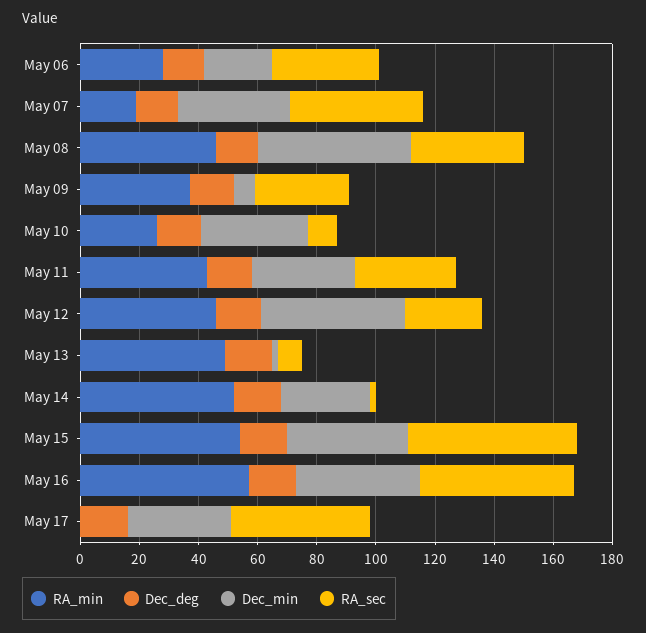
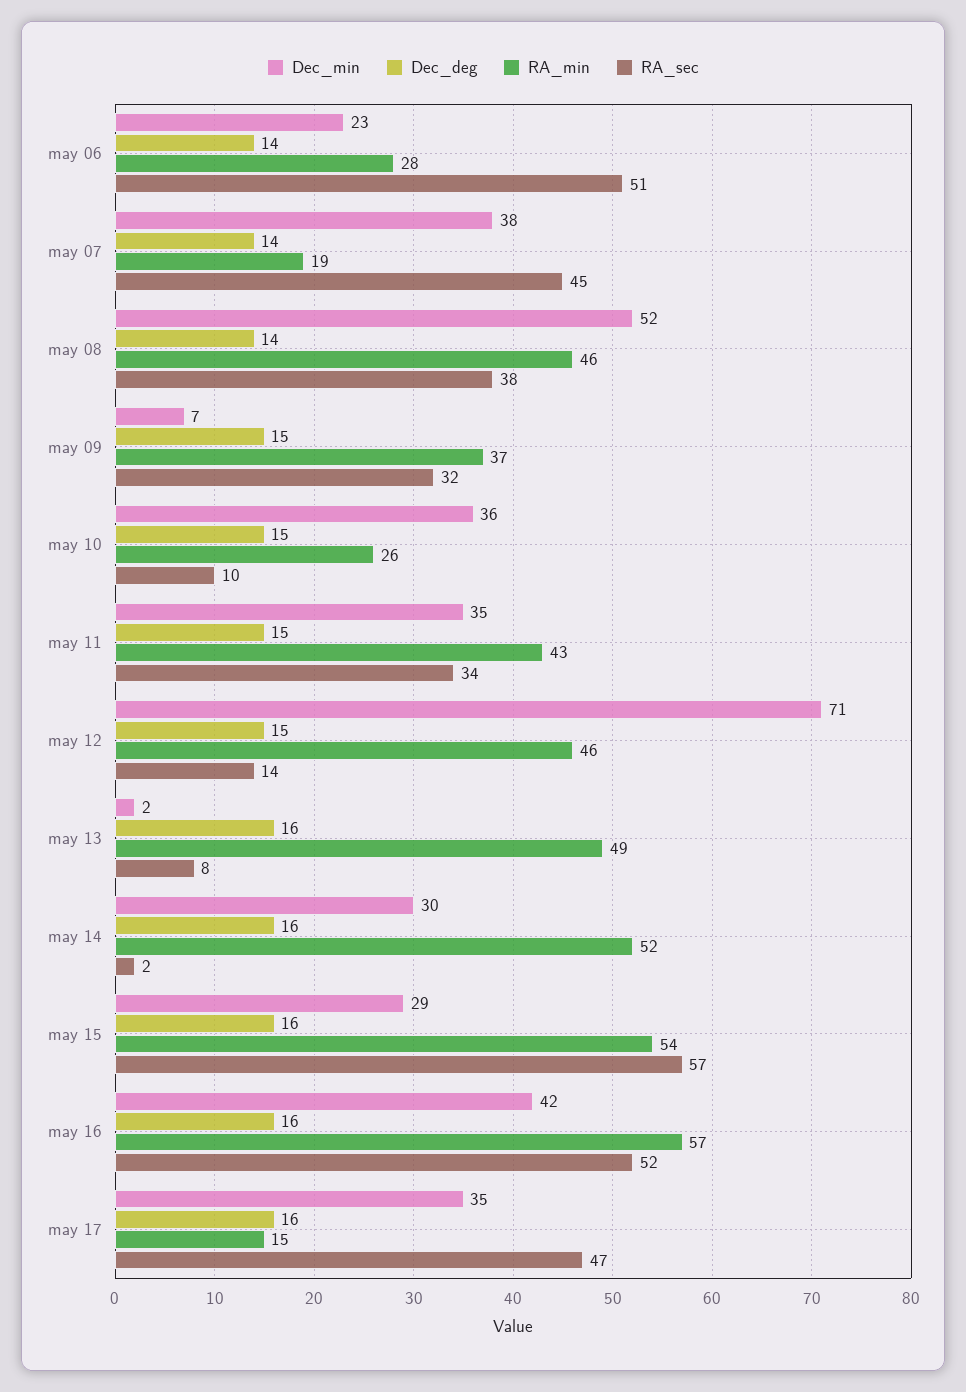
RA_sec, May 06: 35 -> 51
Dec_min, May 12: 50 -> 71
RA_sec, May 12: 25 -> 14
Dec_min, May 15: 40 -> 29
RA_min, May 17: 0 -> 15

